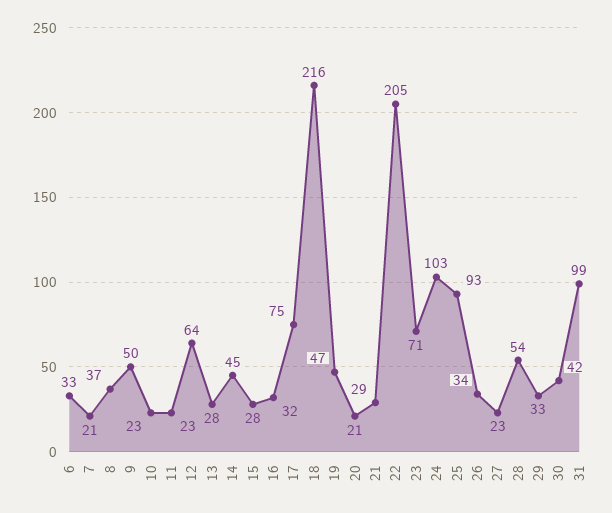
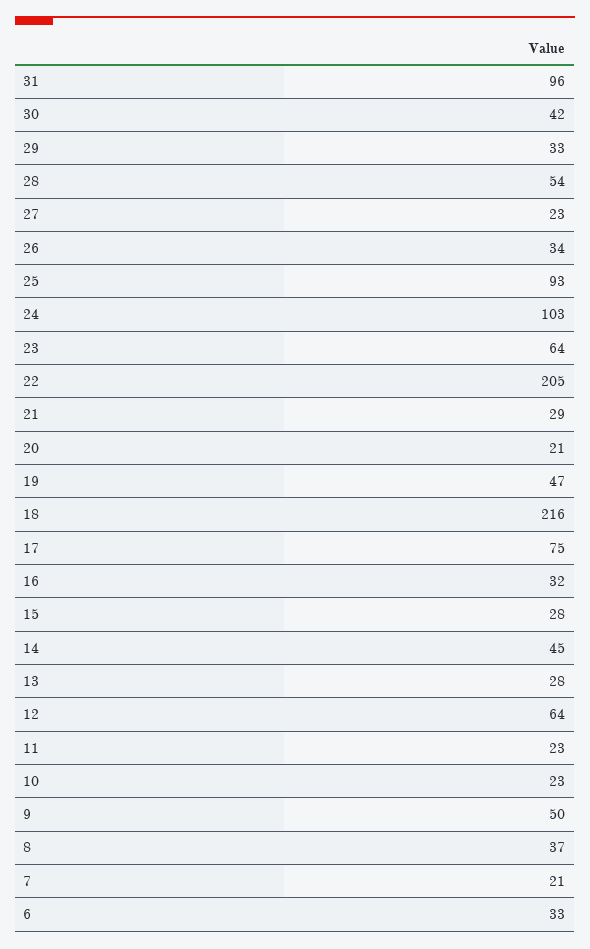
23: 71 -> 64
31: 99 -> 96

